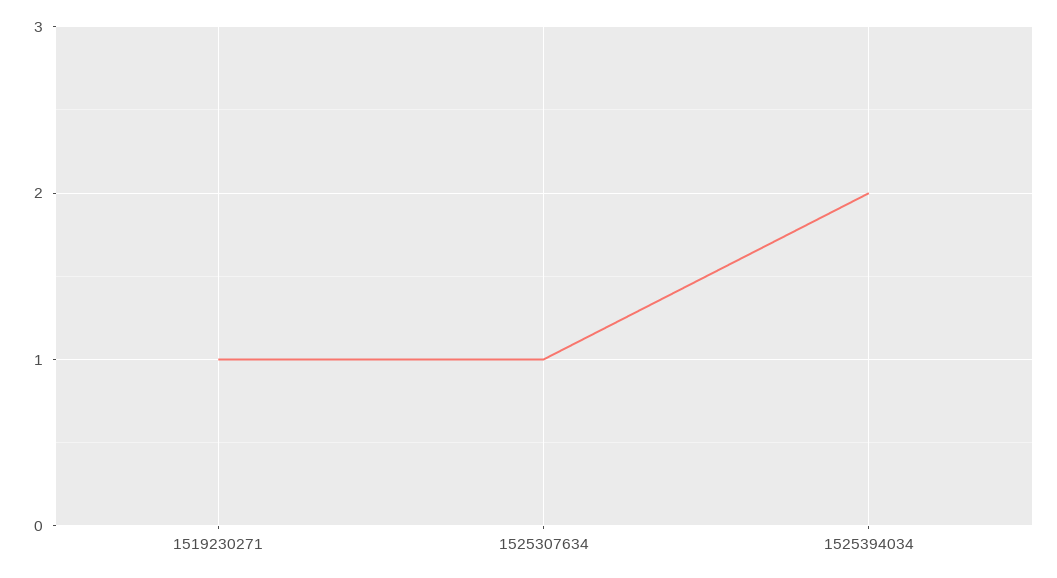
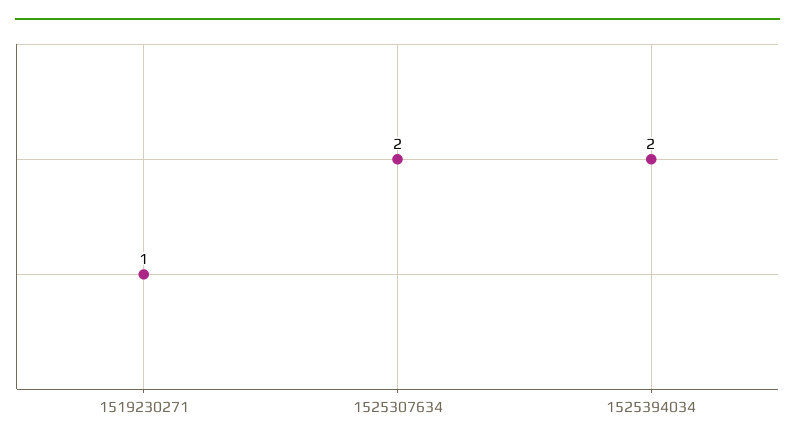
1525307634: 1 -> 2

